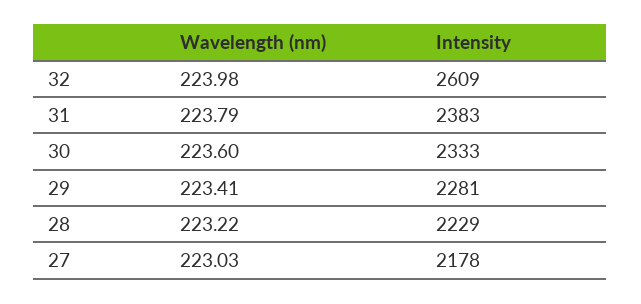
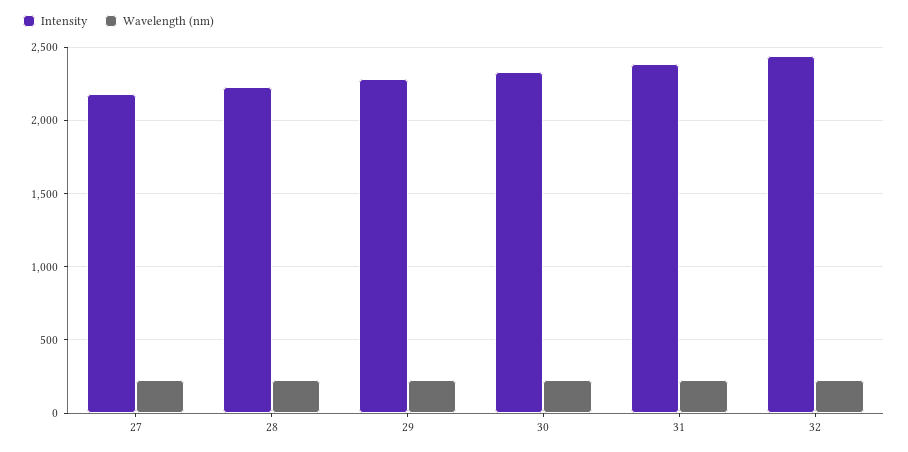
Intensity, 32: 2609 -> 2450

